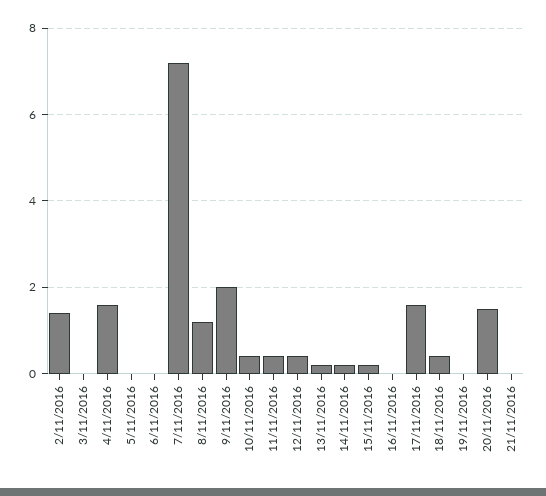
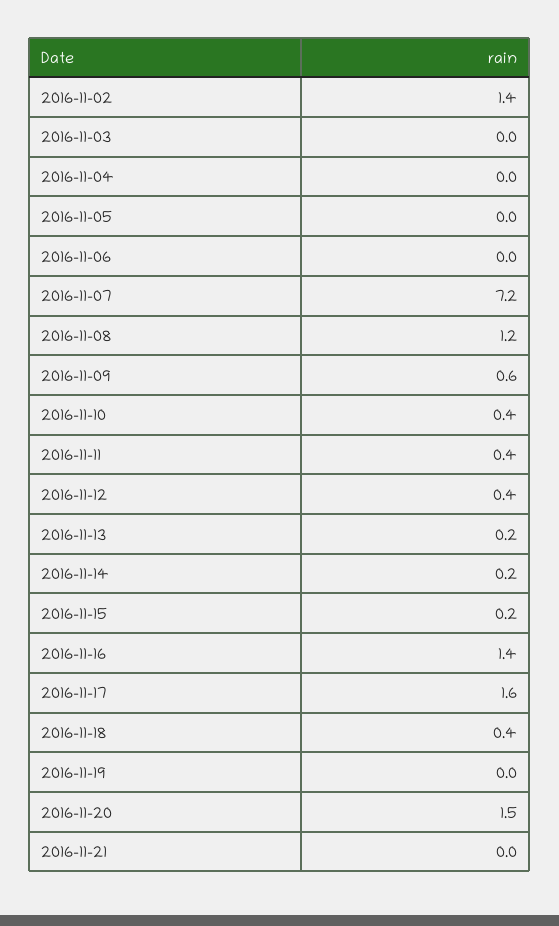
4/11/2016: 1.5 -> 0
9/11/2016: 2 -> 0.6
16/11/2016: 0 -> 1.4

